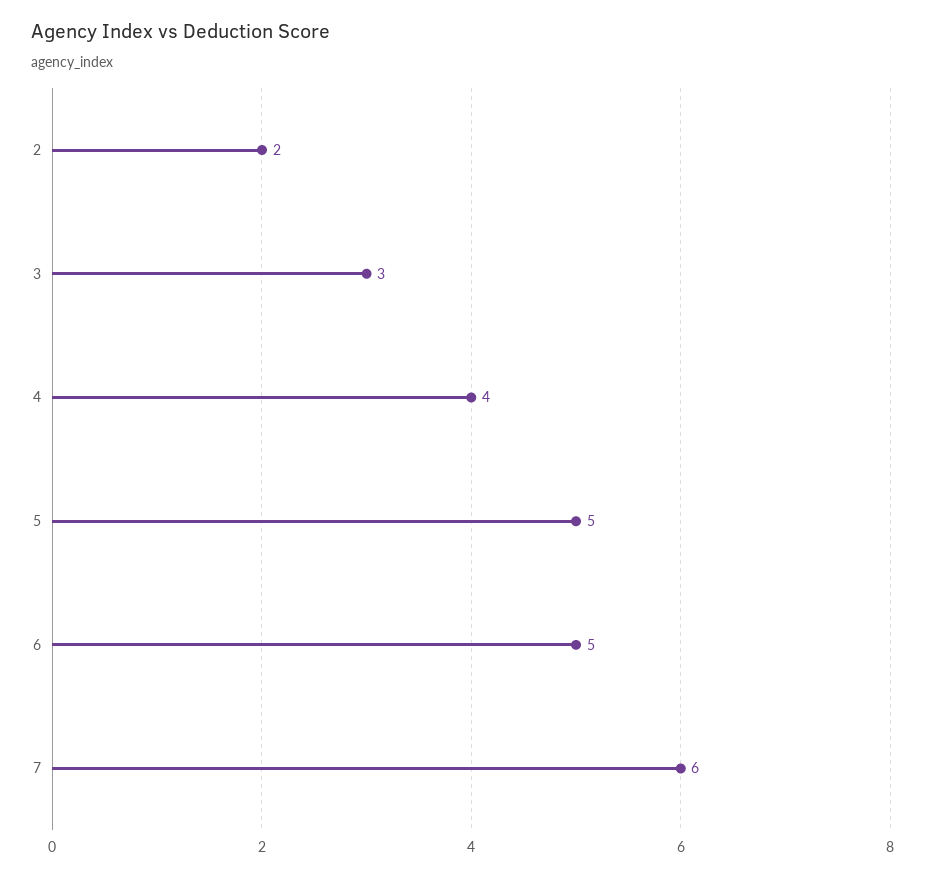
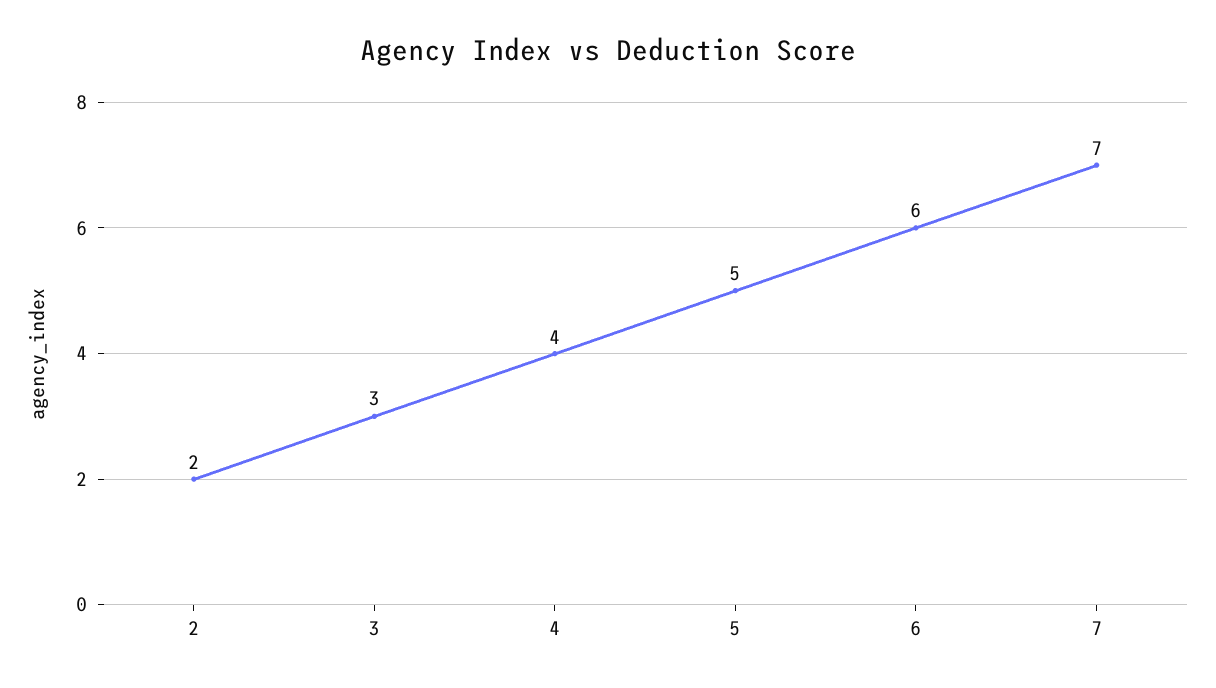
6: 5 -> 6
7: 6 -> 7

